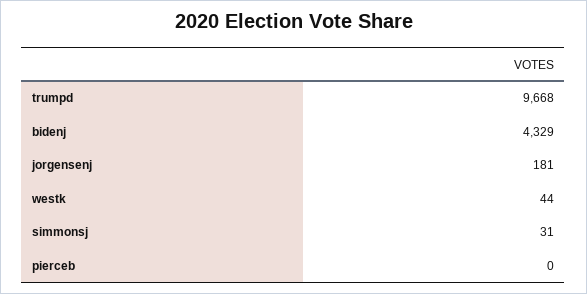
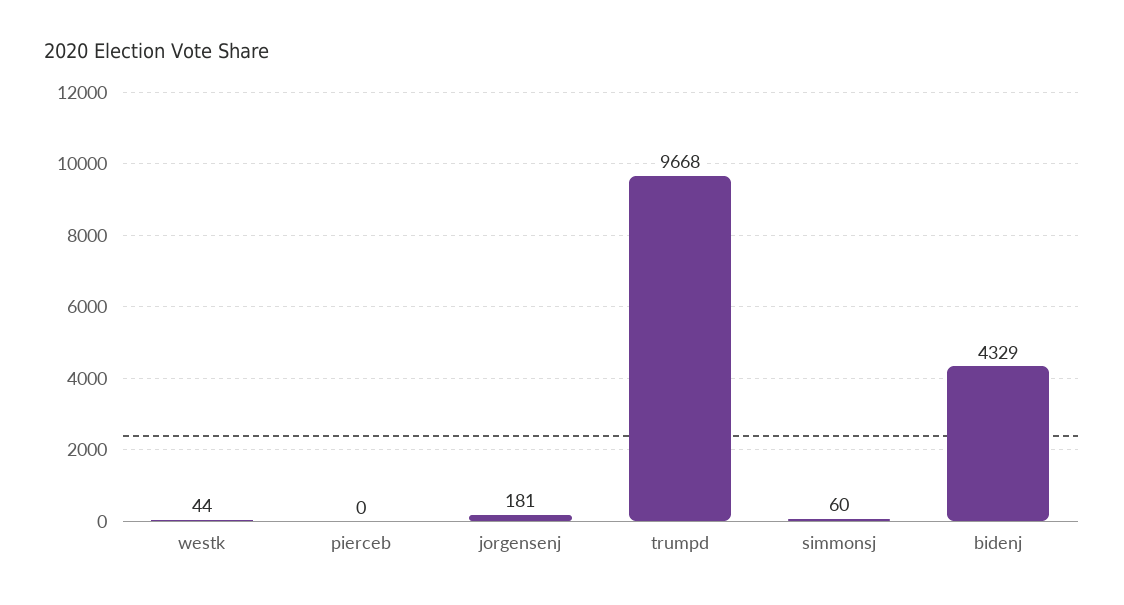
simmonsj: 31 -> 60

